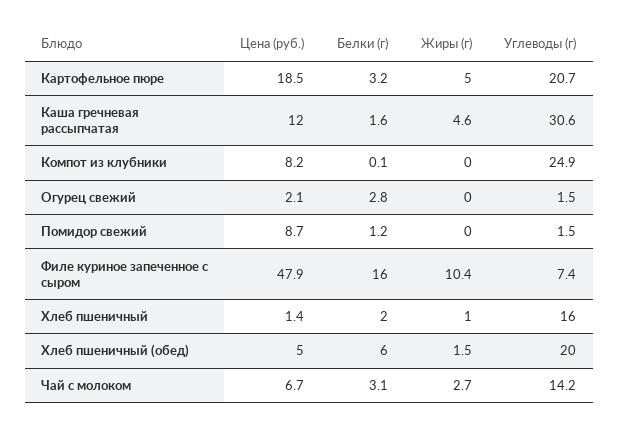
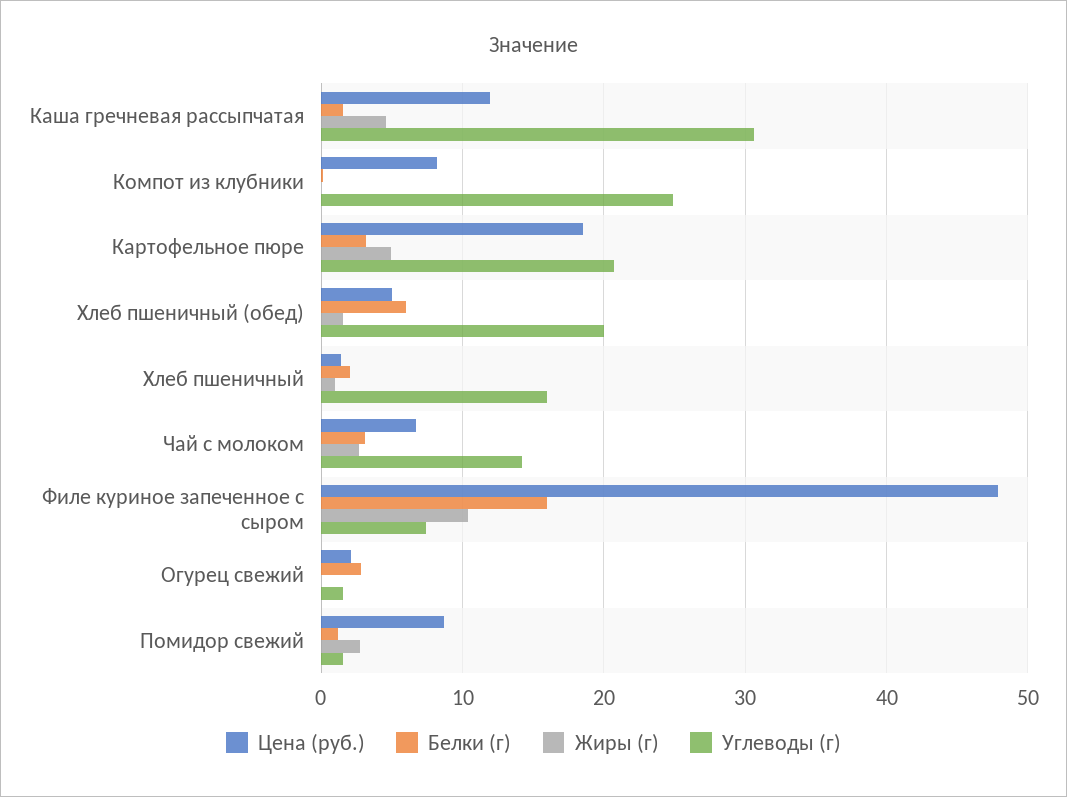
Жиры (г), Помидор свежий: 0 -> 3

